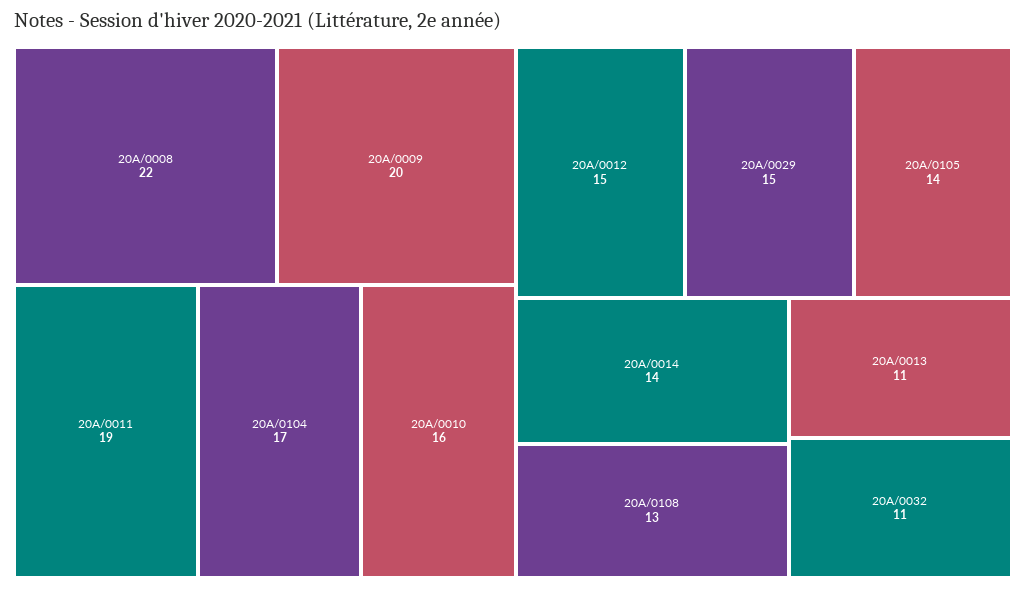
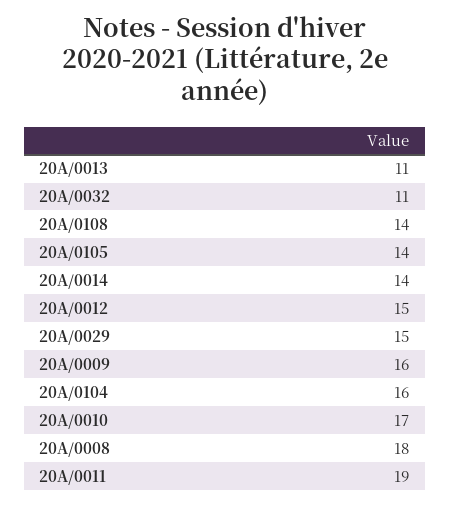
20A/0008: 22 -> 18
20A/0009: 20 -> 16
20A/0104: 17 -> 16
20A/0010: 16 -> 17
20A/0108: 13 -> 14

